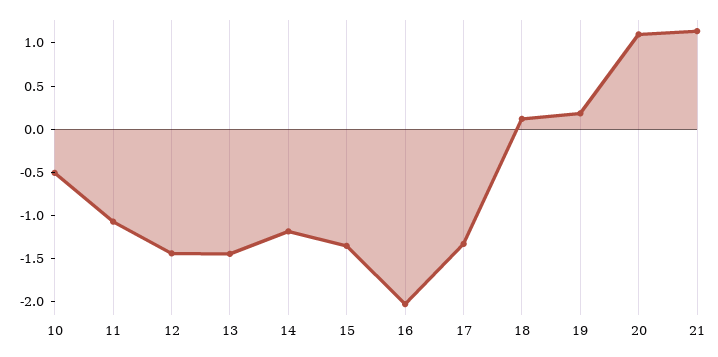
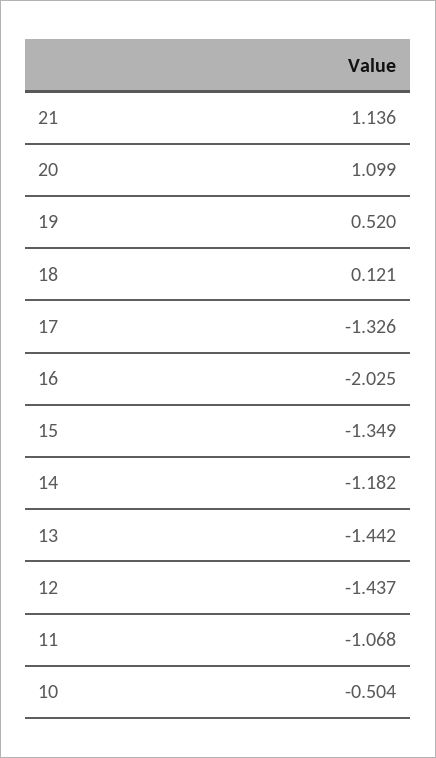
19: 0.2 -> 0.52

